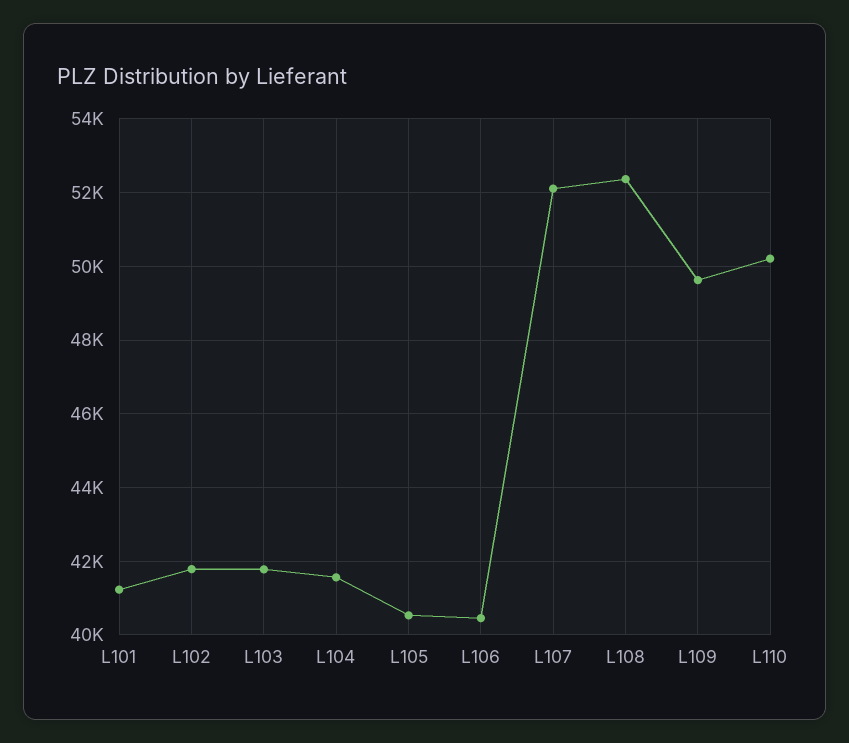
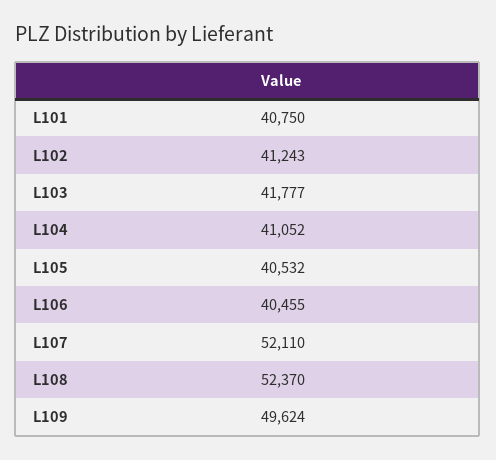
L101: 41200 -> 40750
L102: 41800 -> 41243
L104: 41600 -> 41052
L110: 50200 -> none

